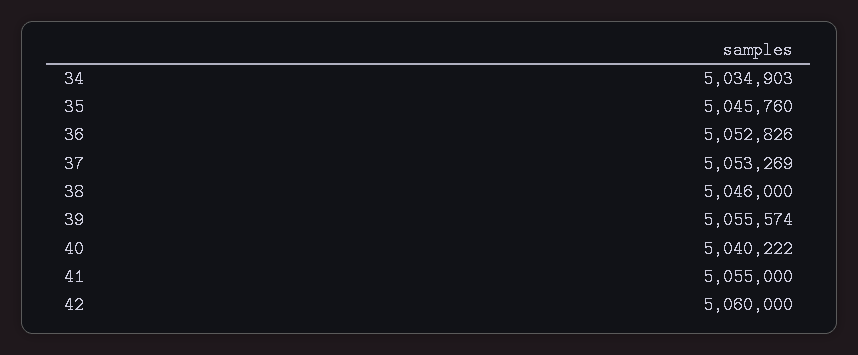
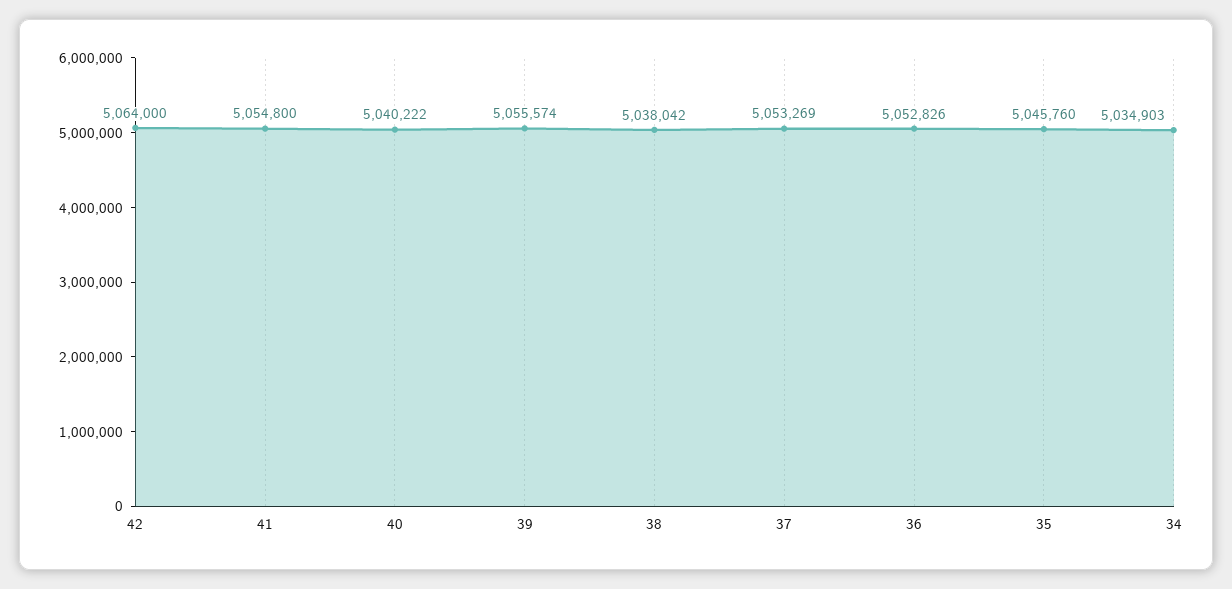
38: 5046000 -> 5038042
41: 5055000 -> 5054800
42: 5060000 -> 5064000

